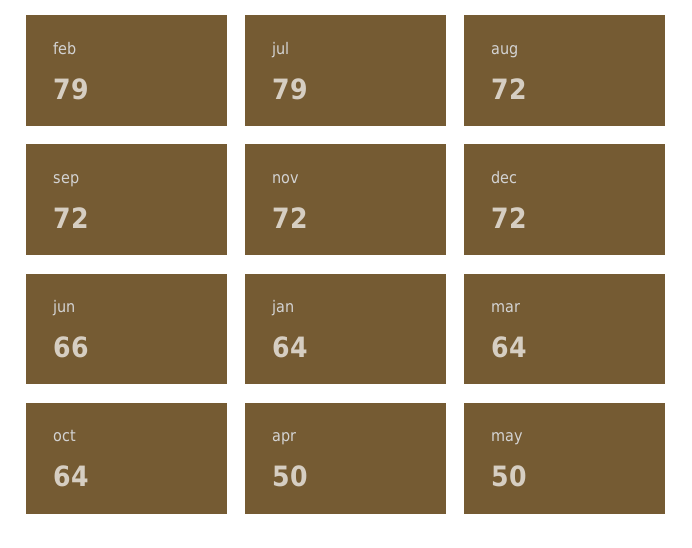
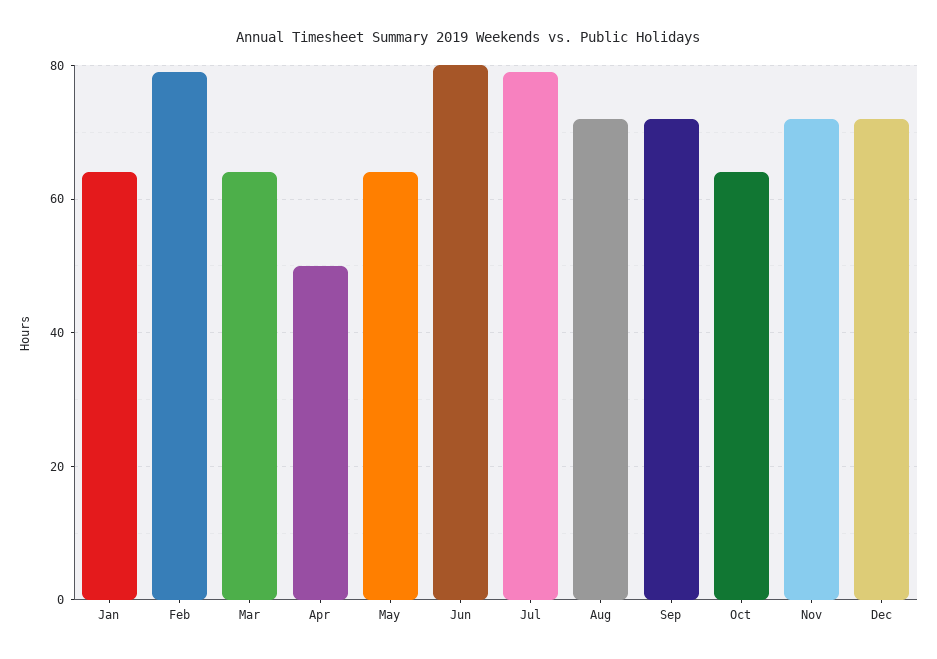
jun: 66 -> 80
may: 50 -> 65

